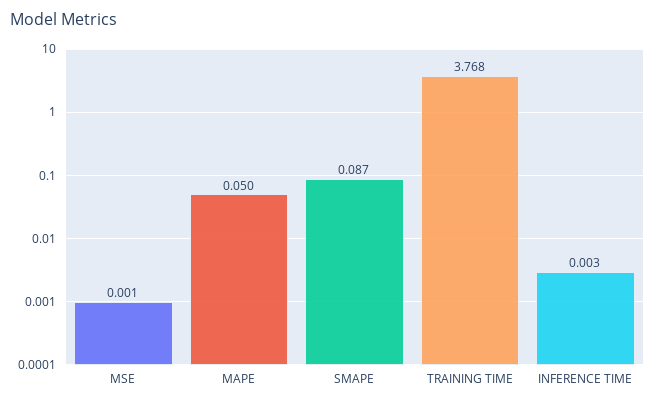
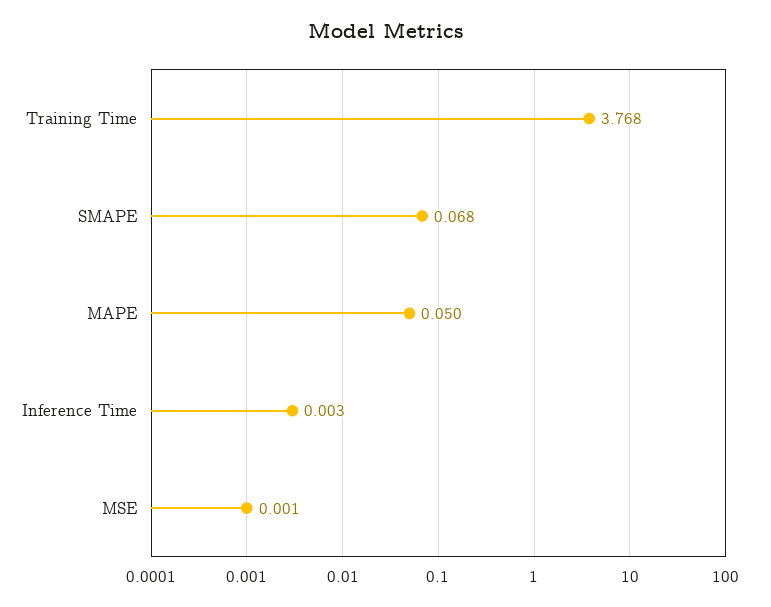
SMAPE: 0.087 -> 0.068

